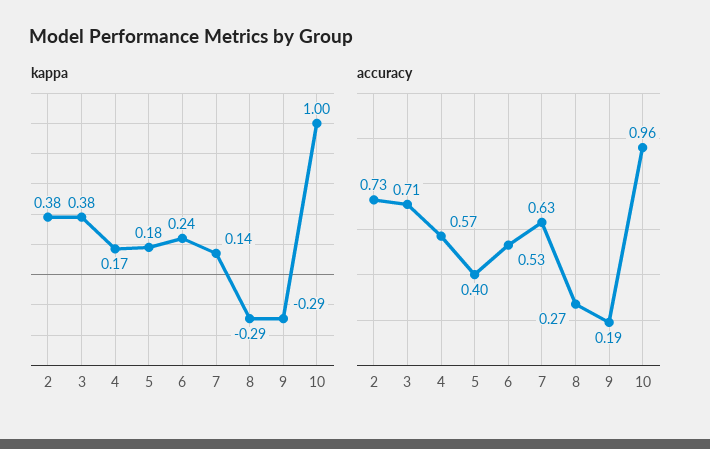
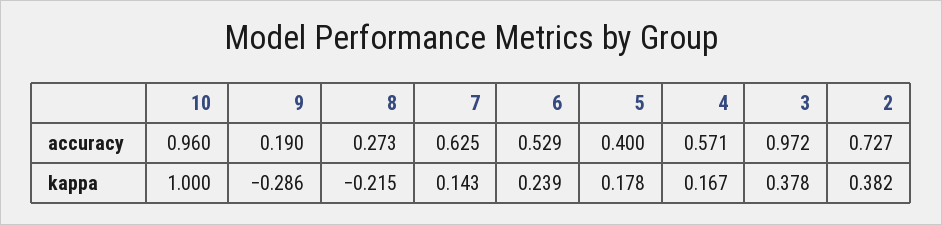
kappa, 8: -0.29 -> -0.215
accuracy, 3: 0.71 -> 0.972

